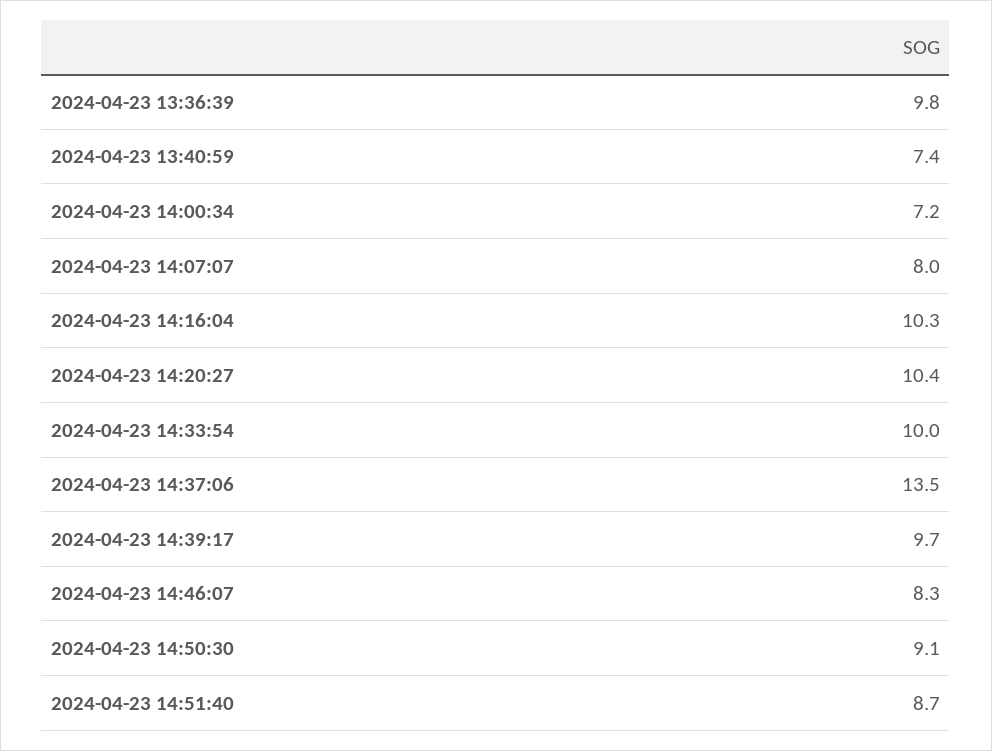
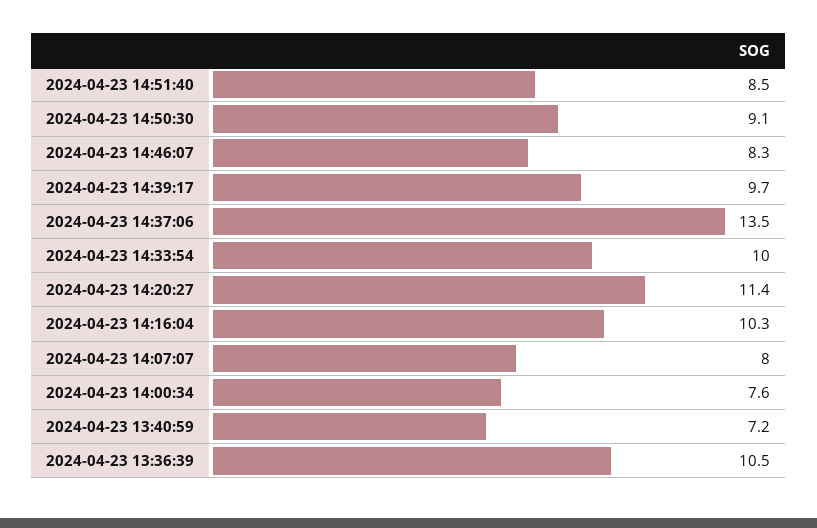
2024-04-23 13:36:39: 9.8 -> 10.5
2024-04-23 13:40:59: 7.4 -> 7.2
2024-04-23 14:00:34: 7.2 -> 7.6
2024-04-23 14:20:27: 10.4 -> 11.4
2024-04-23 14:51:40: 8.7 -> 8.5

